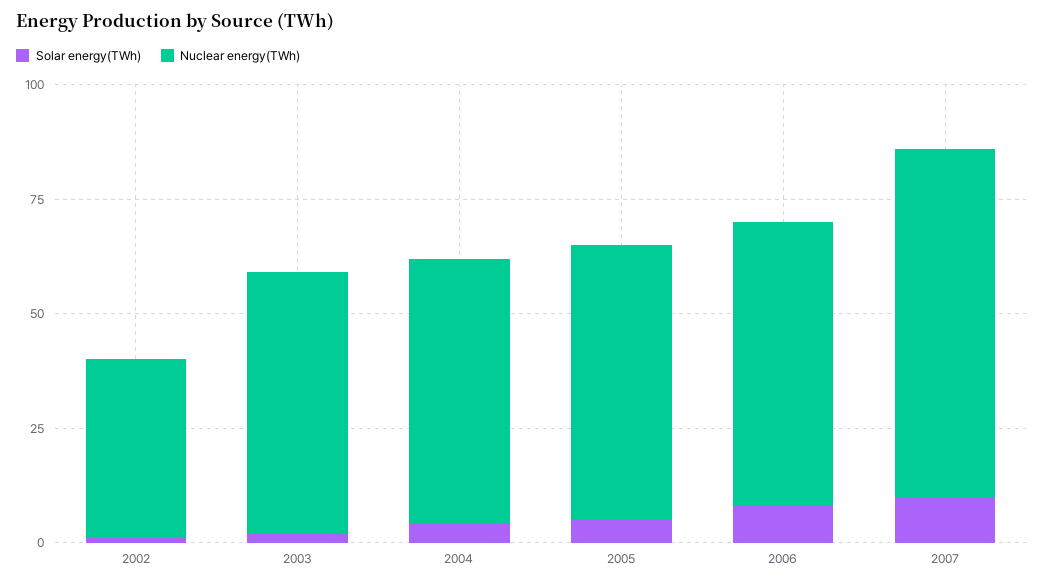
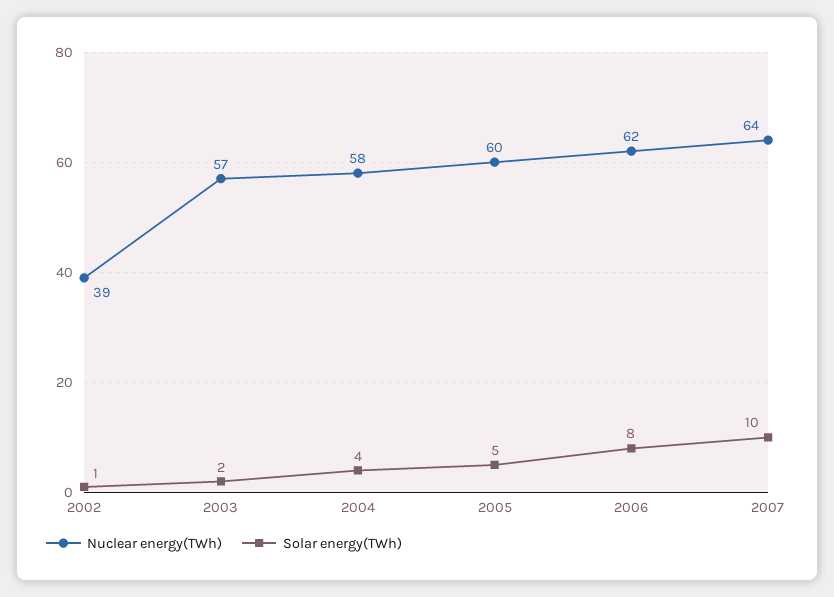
Nuclear energy(TWh), 2007: 75 -> 64

